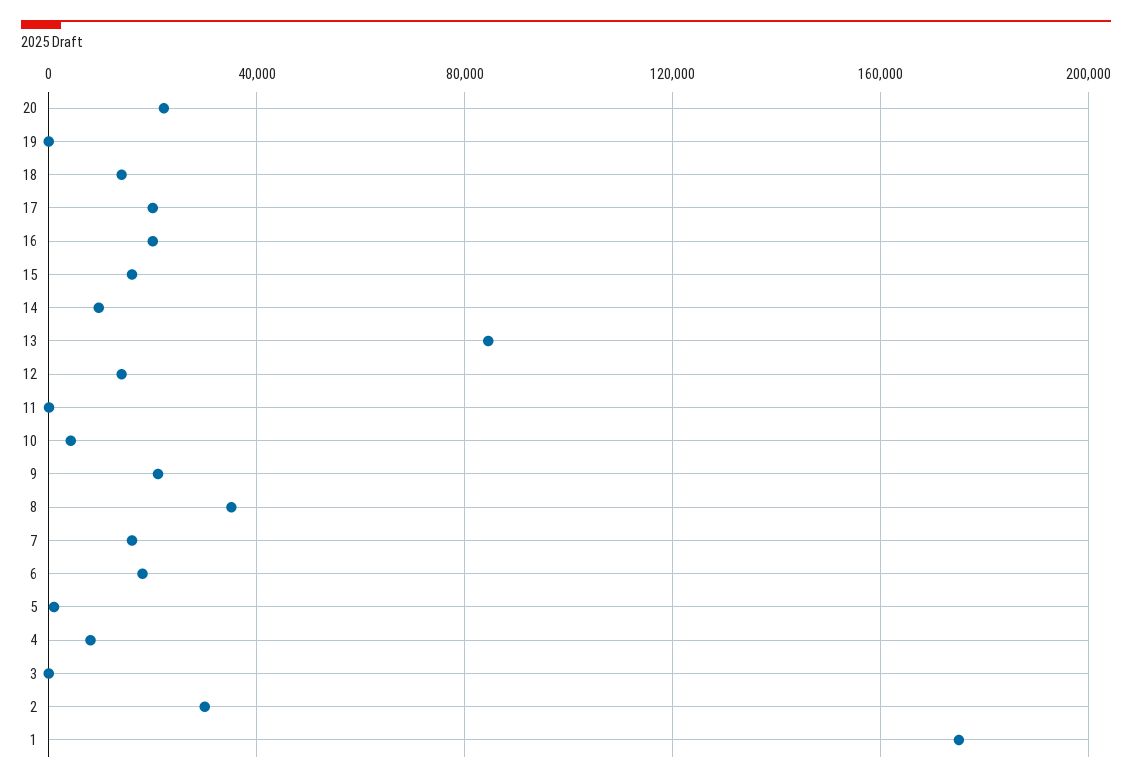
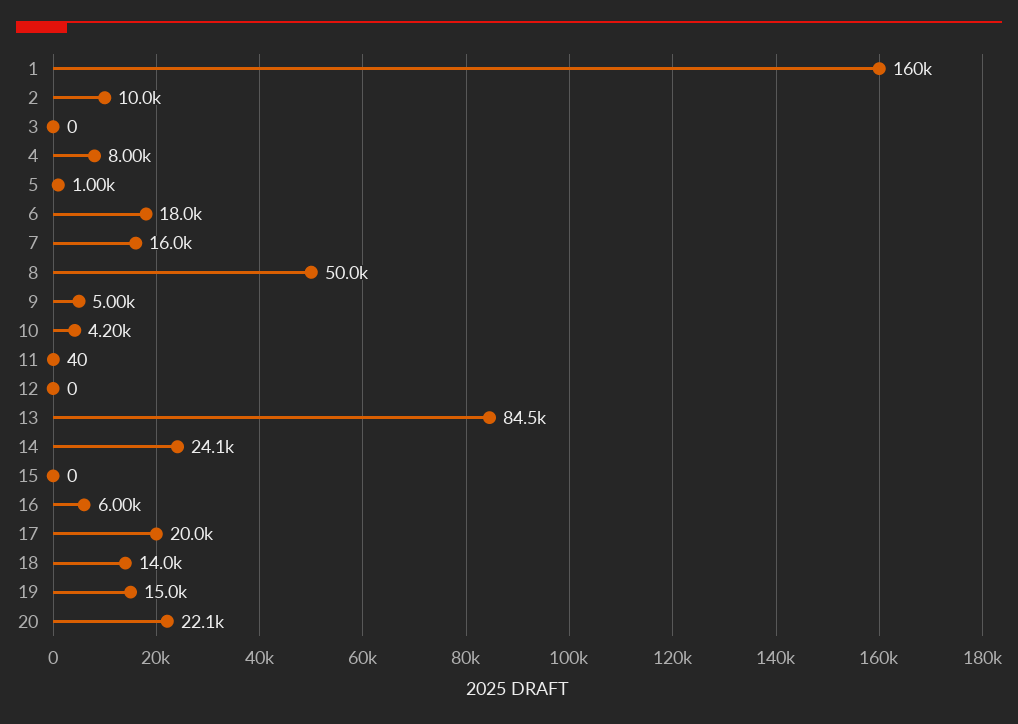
19: 0 -> 15000
16: 20000 -> 6000
15: 15000 -> 0
14: 10000 -> 24100
12: 15000 -> 0
9: 20000 -> 5000
8: 35000 -> 50000
2: 30000 -> 10000
1: 175000 -> 160000

